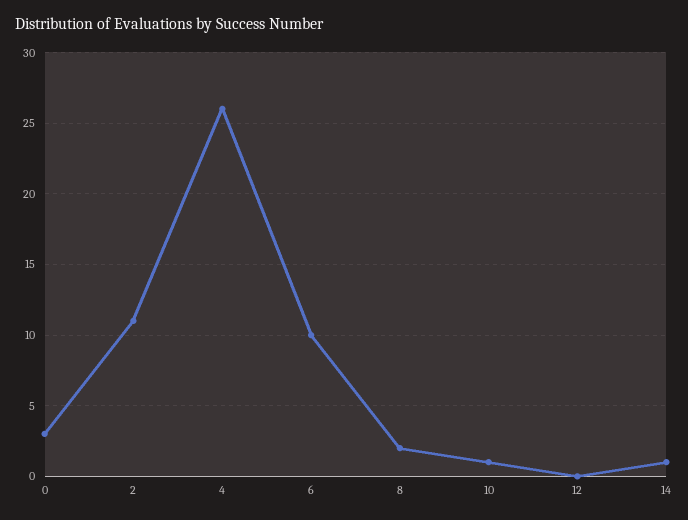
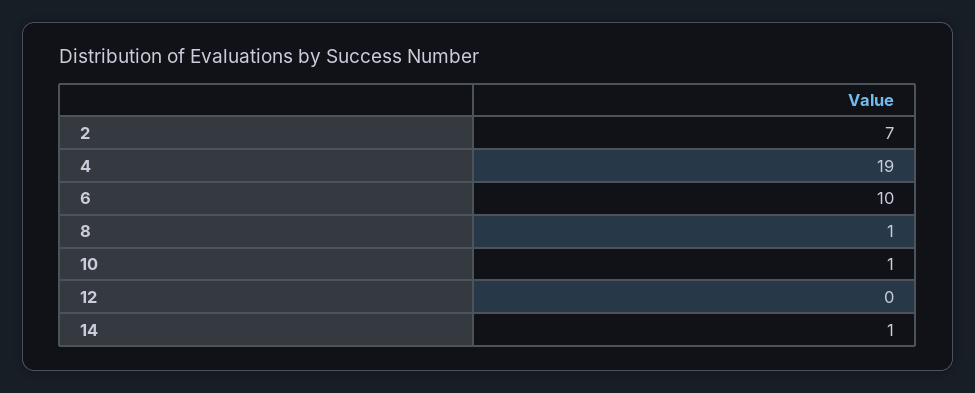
0: 3 -> none
2: 11 -> 7
4: 26 -> 19
8: 2 -> 1

